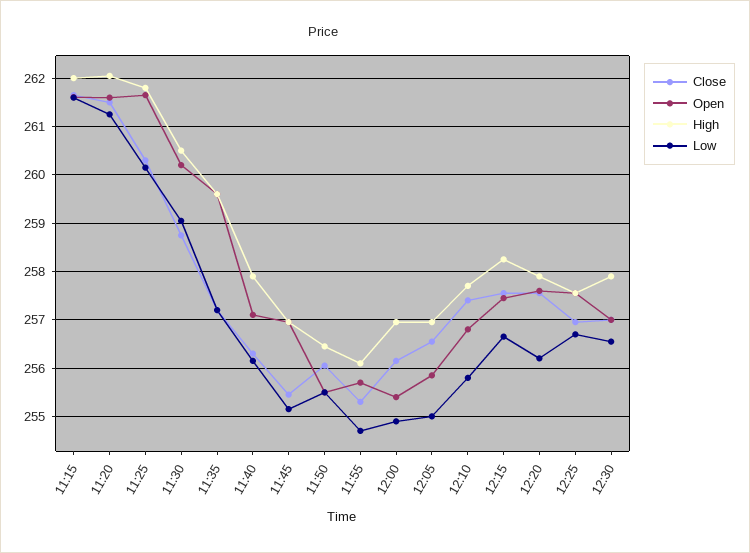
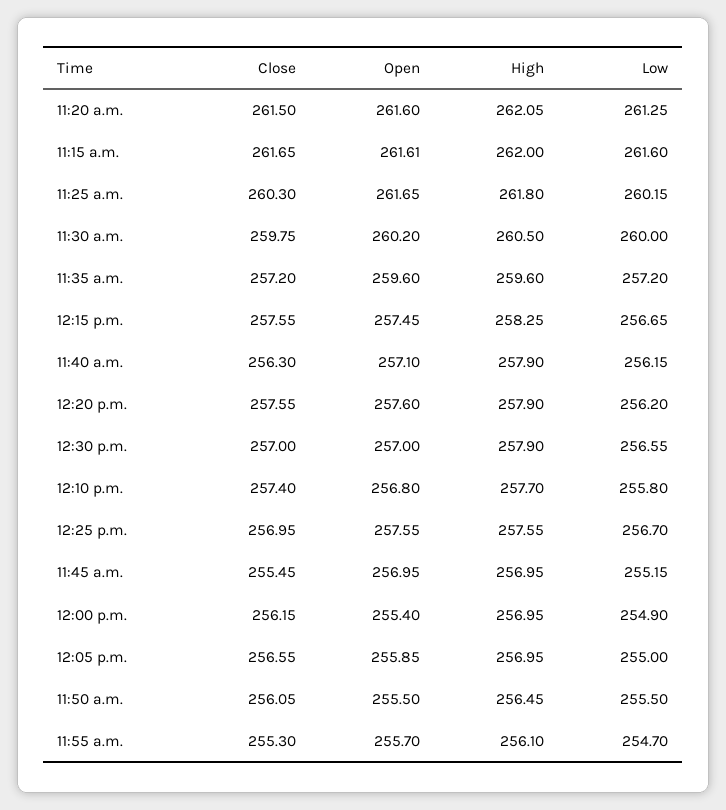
Close, 11:30: 258.8 -> 259.75
Low, 11:30: 259 -> 260

